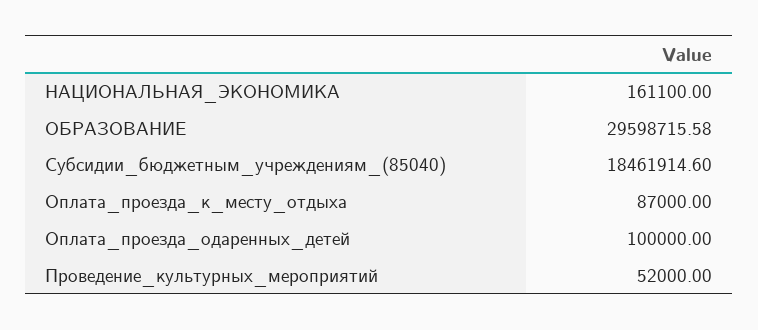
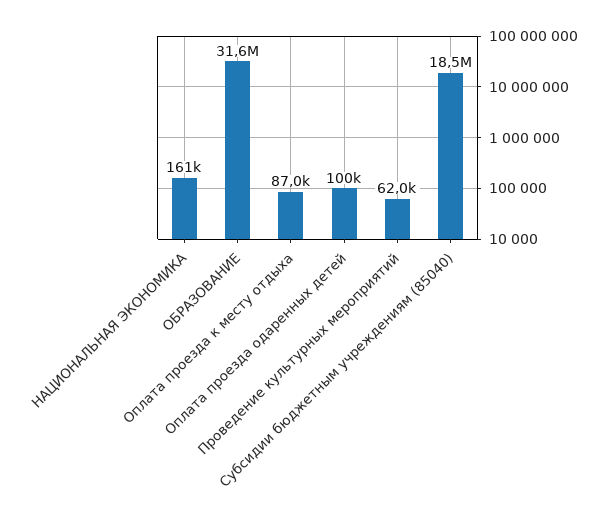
ОБРАЗОВАНИЕ: 29598715.58 -> 31600000
Проведение_культурных_мероприятий: 52000 -> 62000

